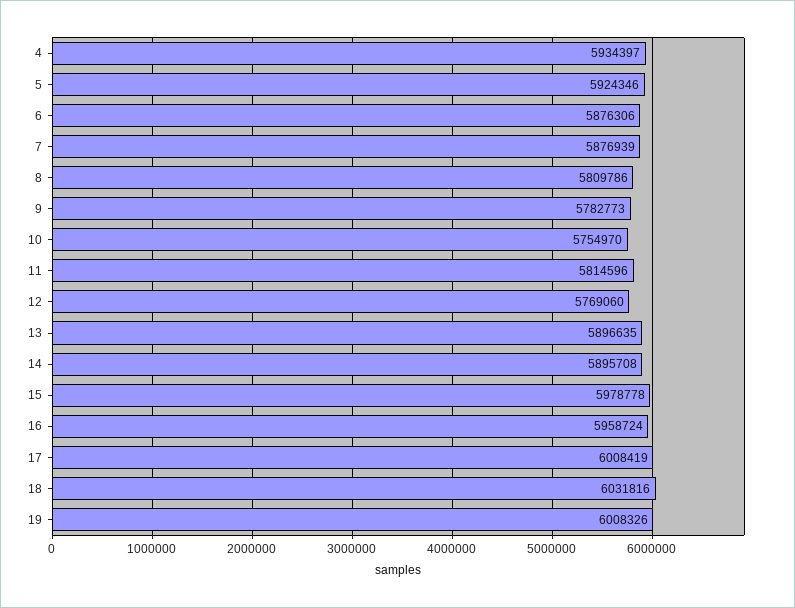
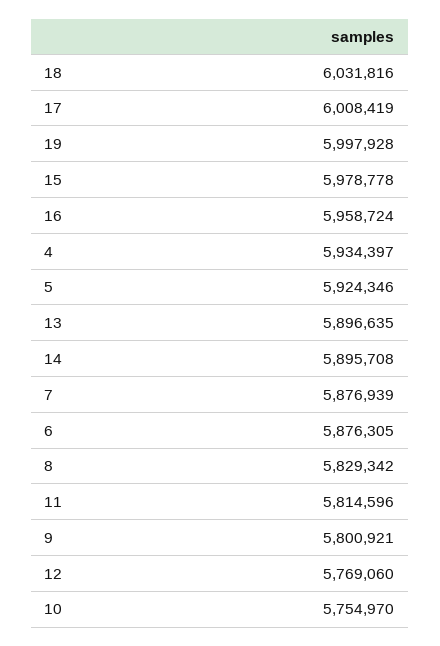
6: 5876306 -> 5876305
8: 5809786 -> 5829342
9: 5782773 -> 5800921
19: 6008326 -> 5997928

